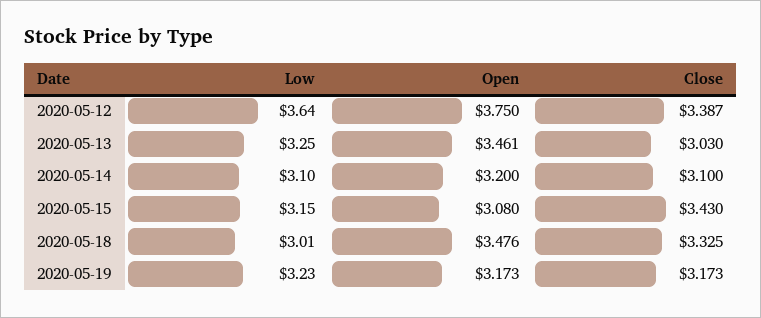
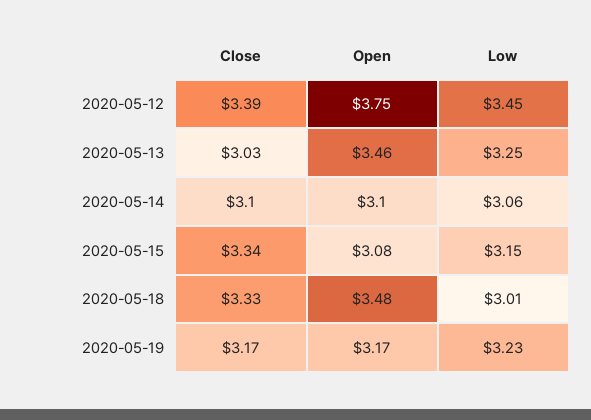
Low, 2020-05-12: 3.64 -> 3.45
Low, 2020-05-14: 3.1 -> 3.06
Open, 2020-05-14: 3.2 -> 3.1
Close, 2020-05-15: 3.43 -> 3.34

